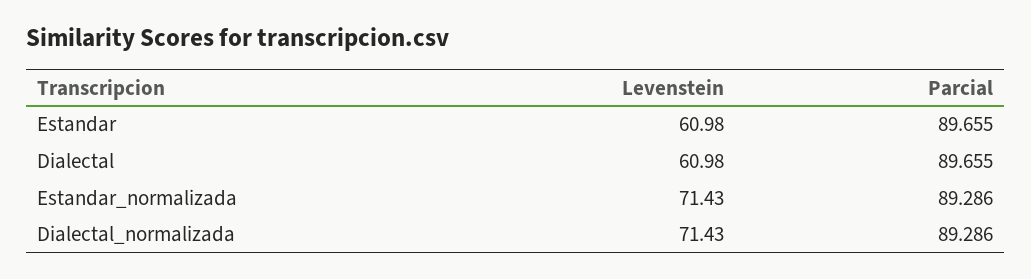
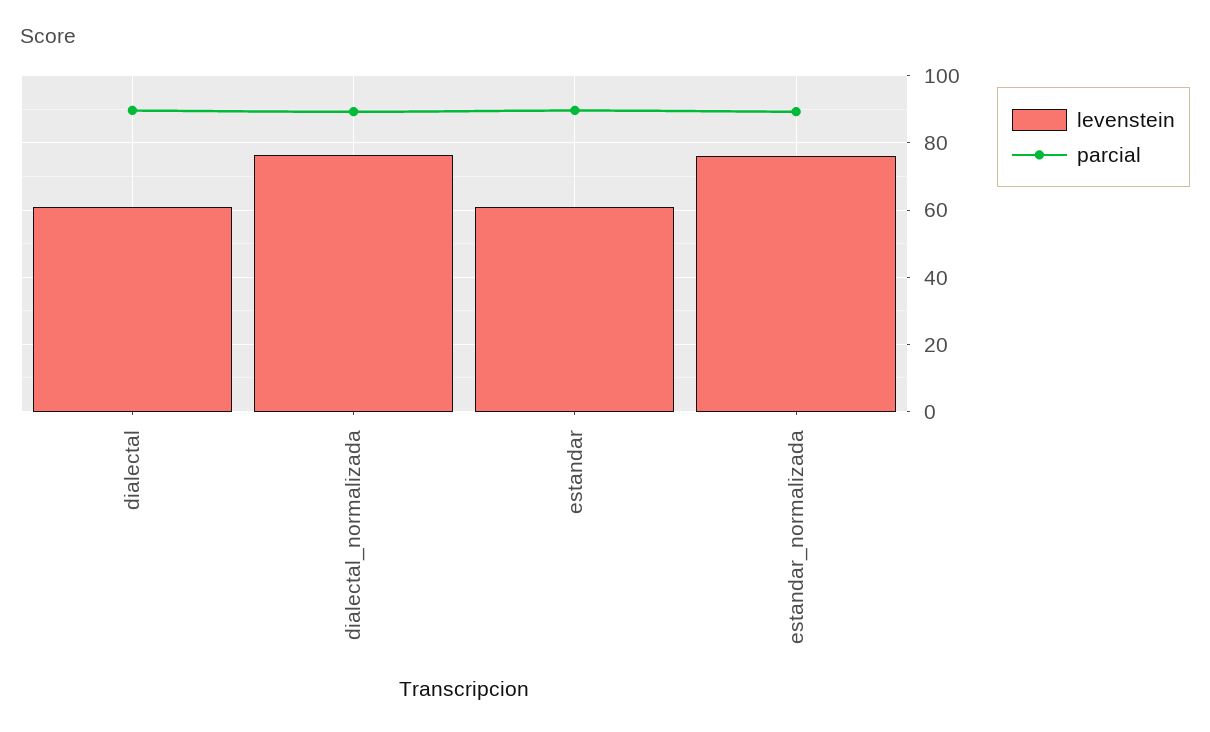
Levenstein, Estandar_normalizada: 71.43 -> 76
Levenstein, Dialectal_normalizada: 71.43 -> 76

